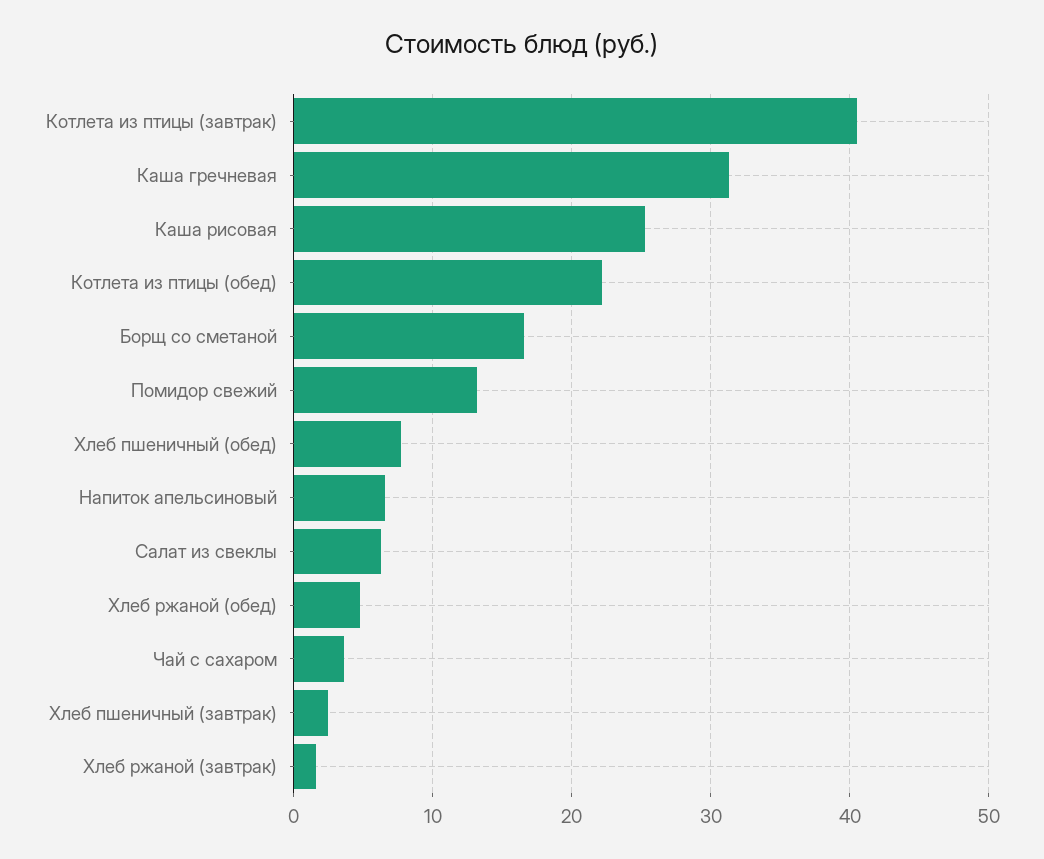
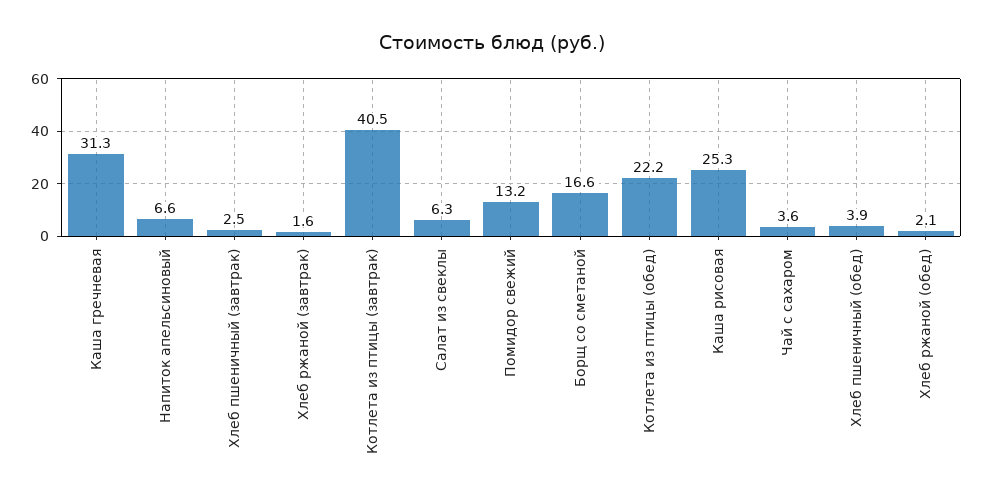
Хлеб пшеничный (обед): 8 -> 3.9
Хлеб ржаной (обед): 5 -> 2.1

